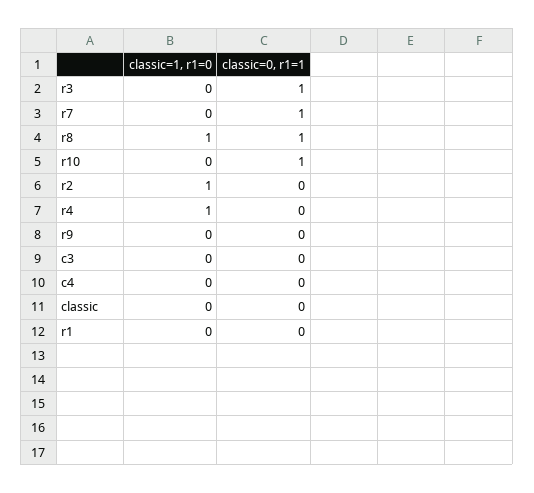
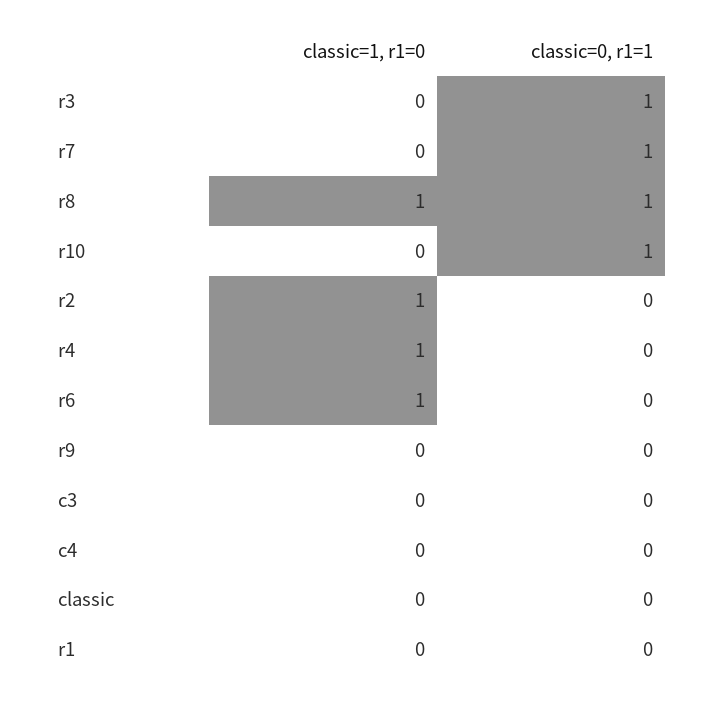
classic=1, r1=0, r6: none -> 1
classic=0, r1=1, r6: none -> 0

